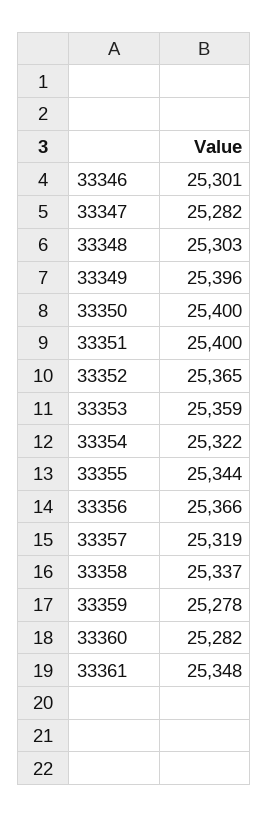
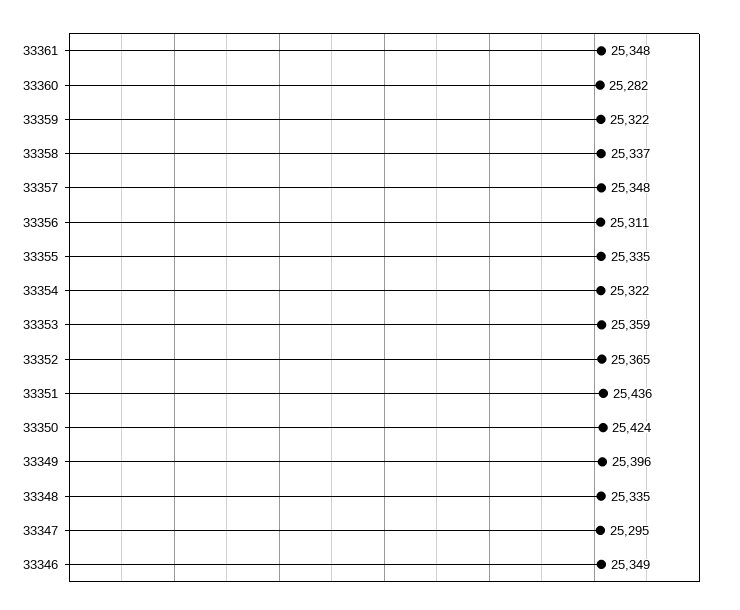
33346: 25301 -> 25349
33347: 25282 -> 25295
33348: 25303 -> 25335
33350: 25400 -> 25424
33351: 25400 -> 25436
33355: 25344 -> 25335
33356: 25366 -> 25311
33357: 25319 -> 25348
33359: 25278 -> 25322

